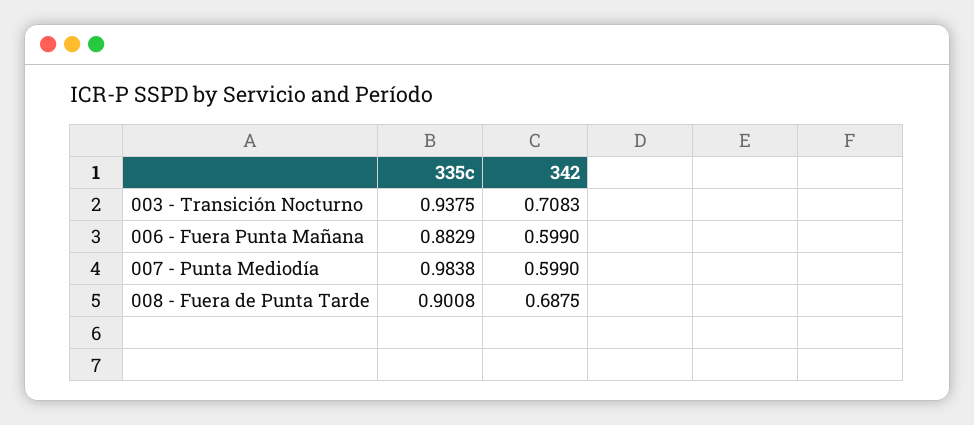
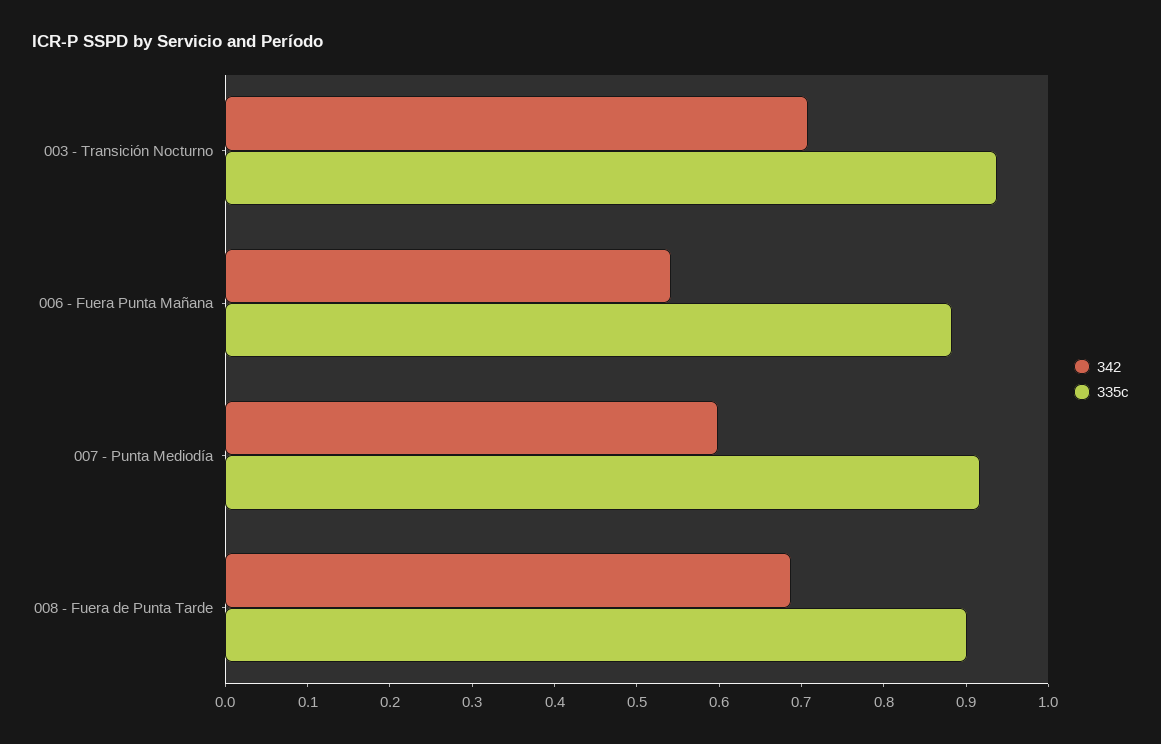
342, 006 - Fuera Punta Mañana: 0.599 -> 0.54
335c, 007 - Punta Mediodía: 0.9838 -> 0.92

